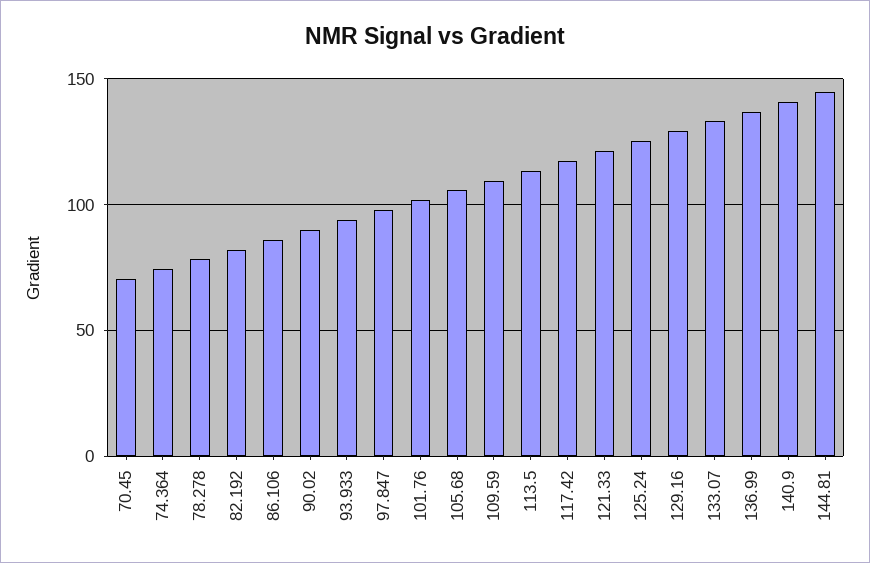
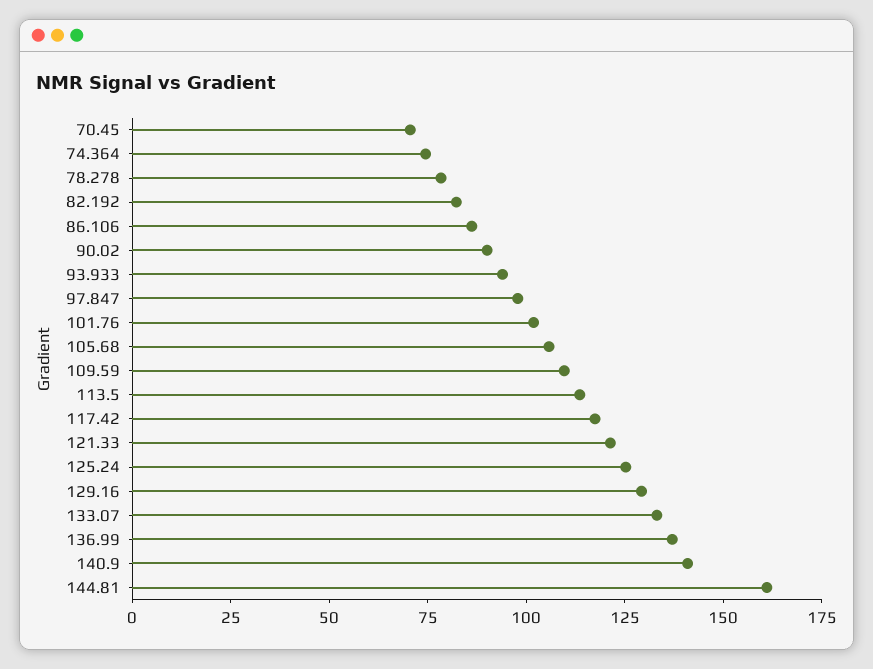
144.81: 145 -> 160

